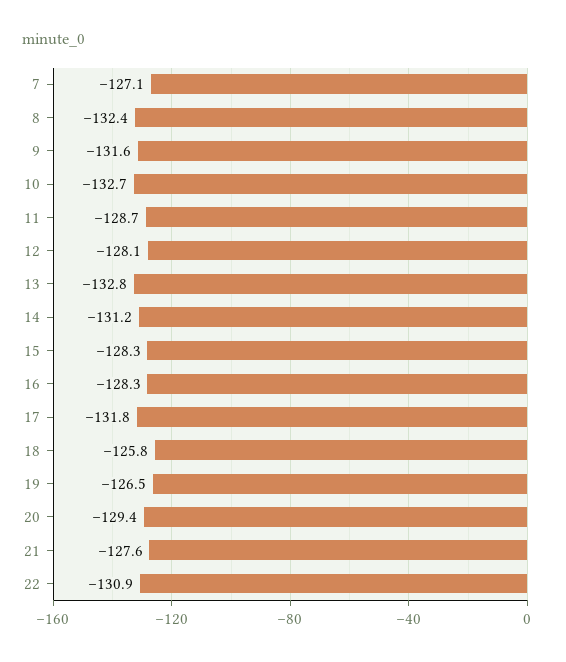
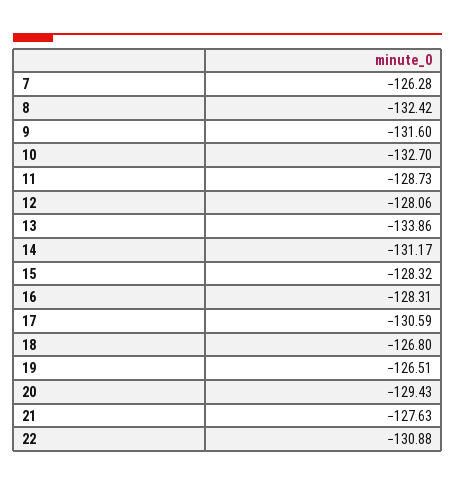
7: -127.1 -> -126.28
13: -132.8 -> -133.86
17: -131.8 -> -130.59
18: -125.8 -> -126.8

